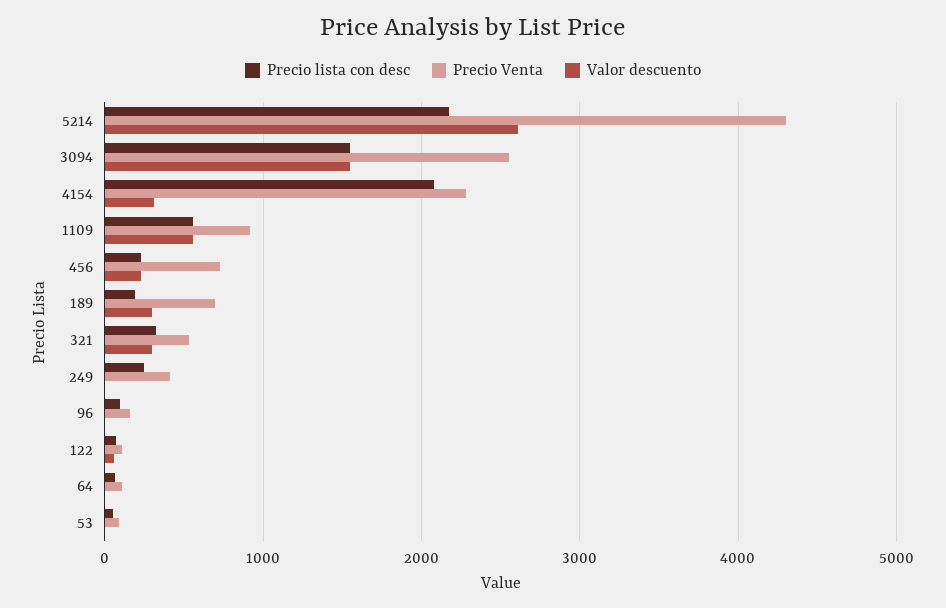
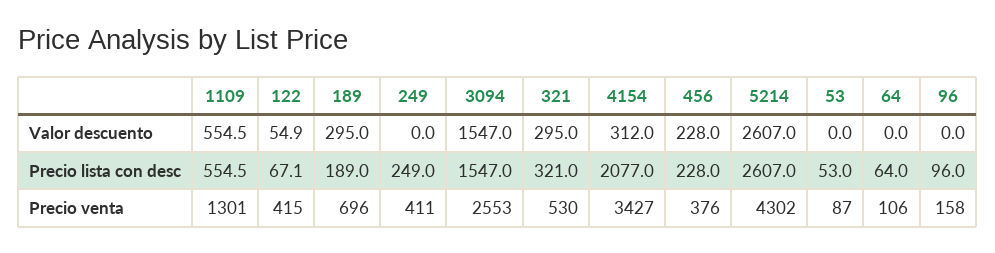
Precio lista con desc, 5214: 2200 -> 2607
Precio Venta, 4154: 2300 -> 3427
Precio Venta, 1109: 900 -> 1301
Precio Venta, 456: 700 -> 376
Precio Venta, 122: 100 -> 415

